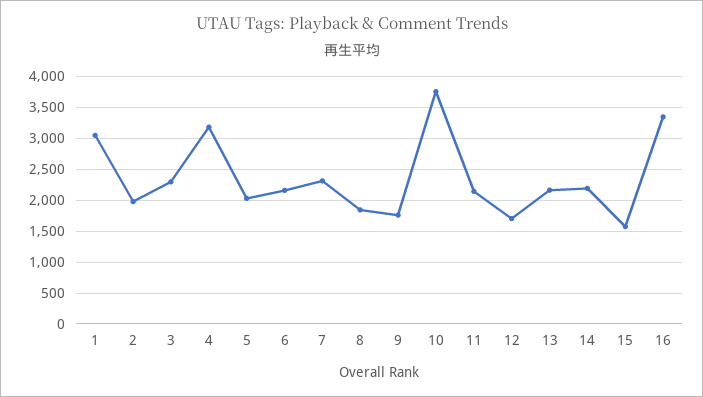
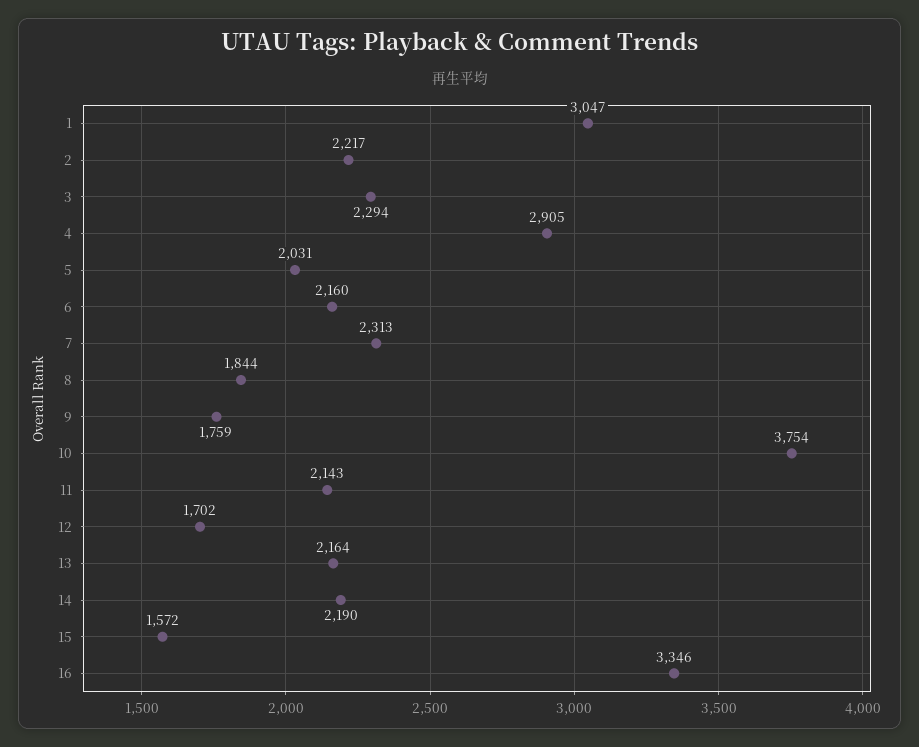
2: 2000 -> 2217
4: 3200 -> 2905

